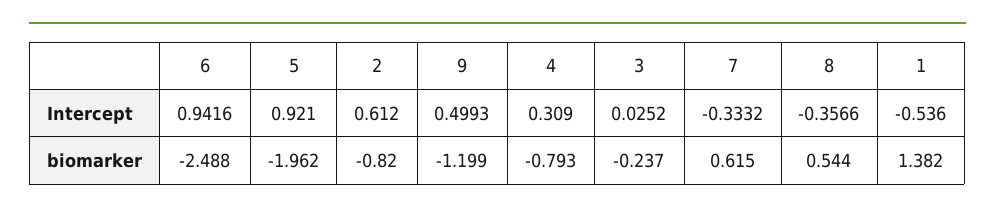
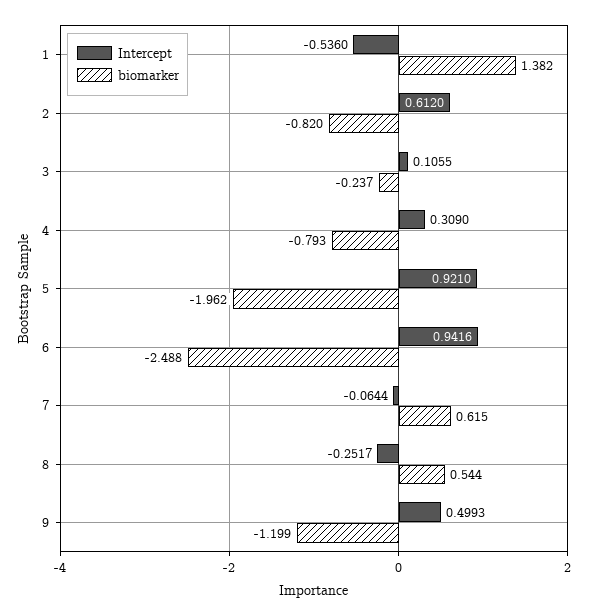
Intercept, 3: 0.0252 -> 0.1055
Intercept, 7: -0.3332 -> -0.0644
Intercept, 8: -0.3566 -> -0.2517

